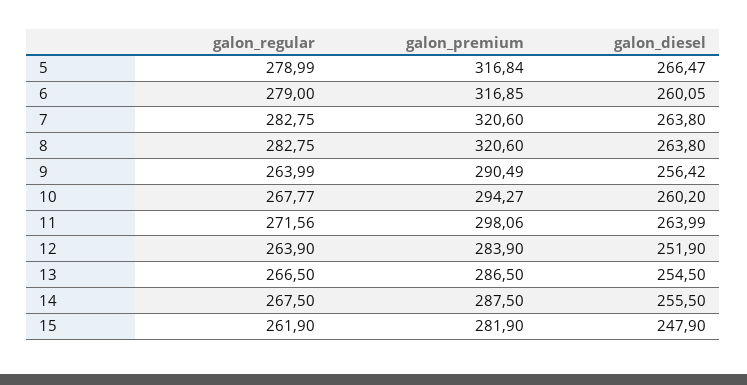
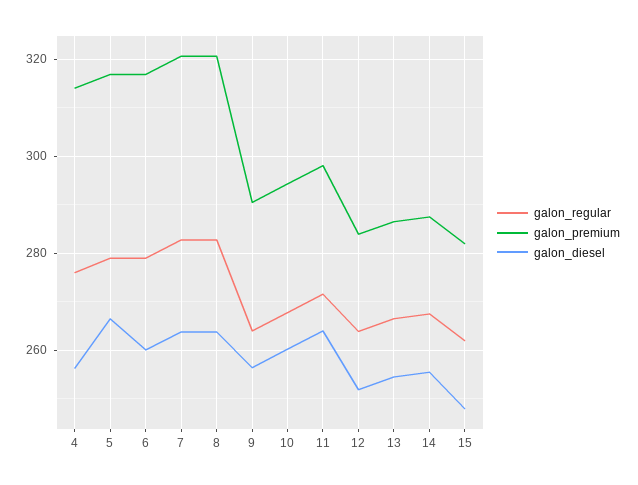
galon_regular, 4: none -> 276
galon_premium, 4: none -> 314
galon_diesel, 4: none -> 256

